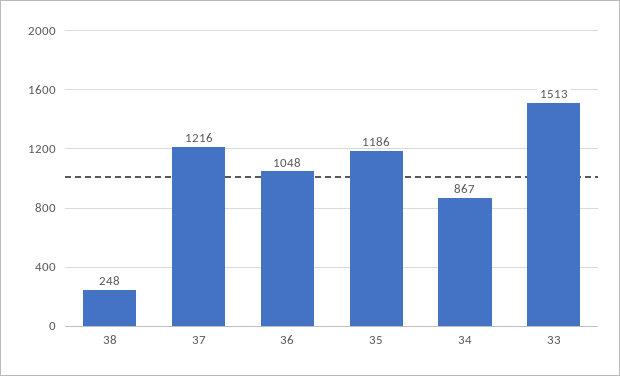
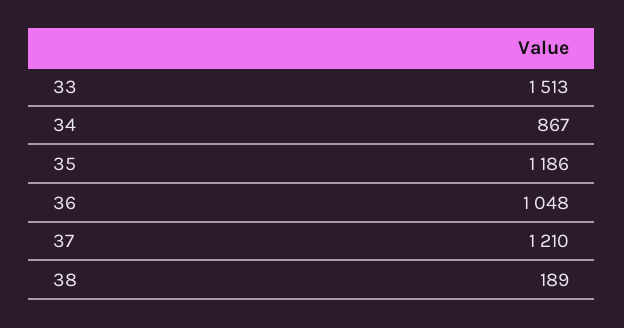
38: 248 -> 189
37: 1216 -> 1210

